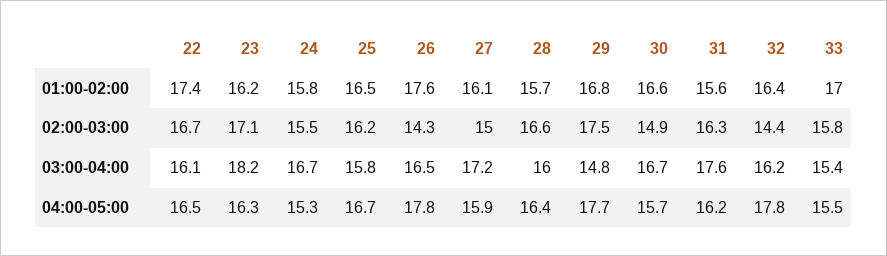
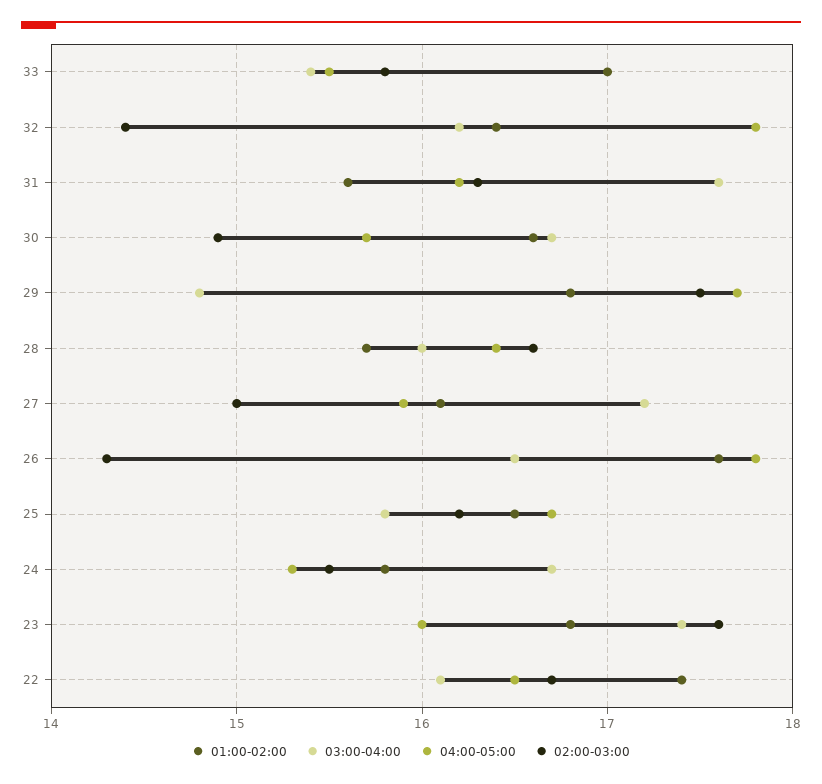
01:00-02:00, 23: 16.2 -> 16.8
02:00-03:00, 23: 17.1 -> 17.6
03:00-04:00, 23: 18.2 -> 17.4
04:00-05:00, 23: 16.3 -> 16

